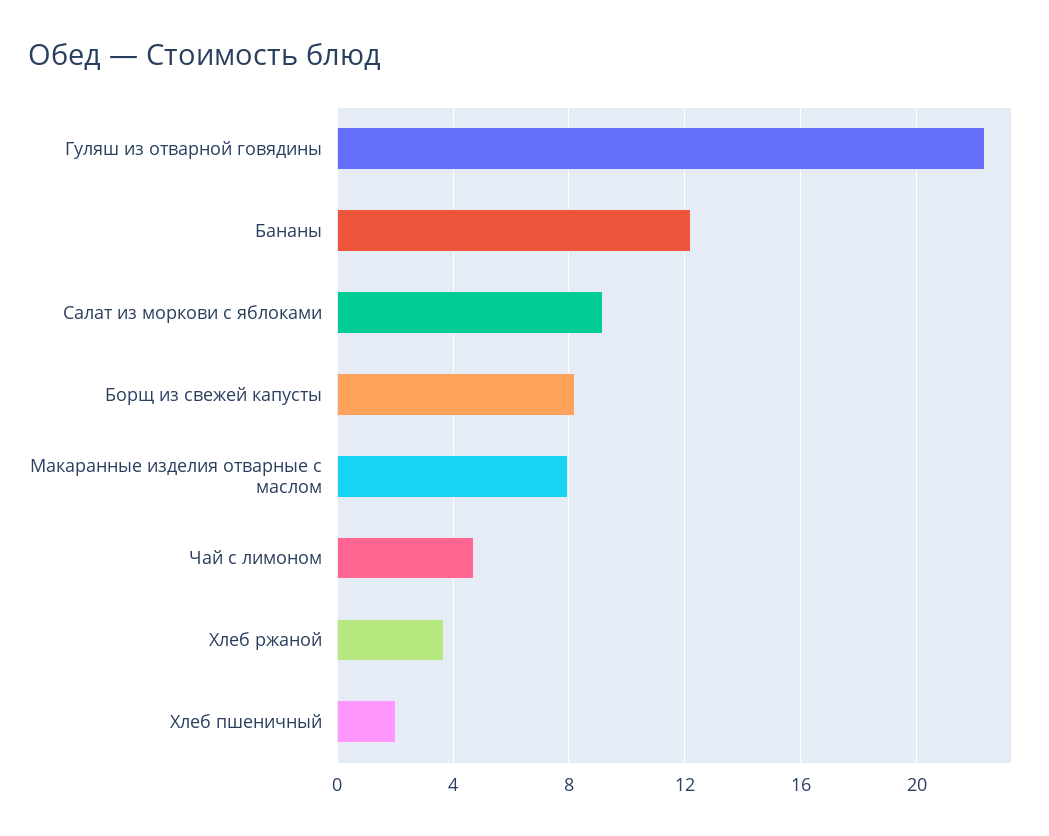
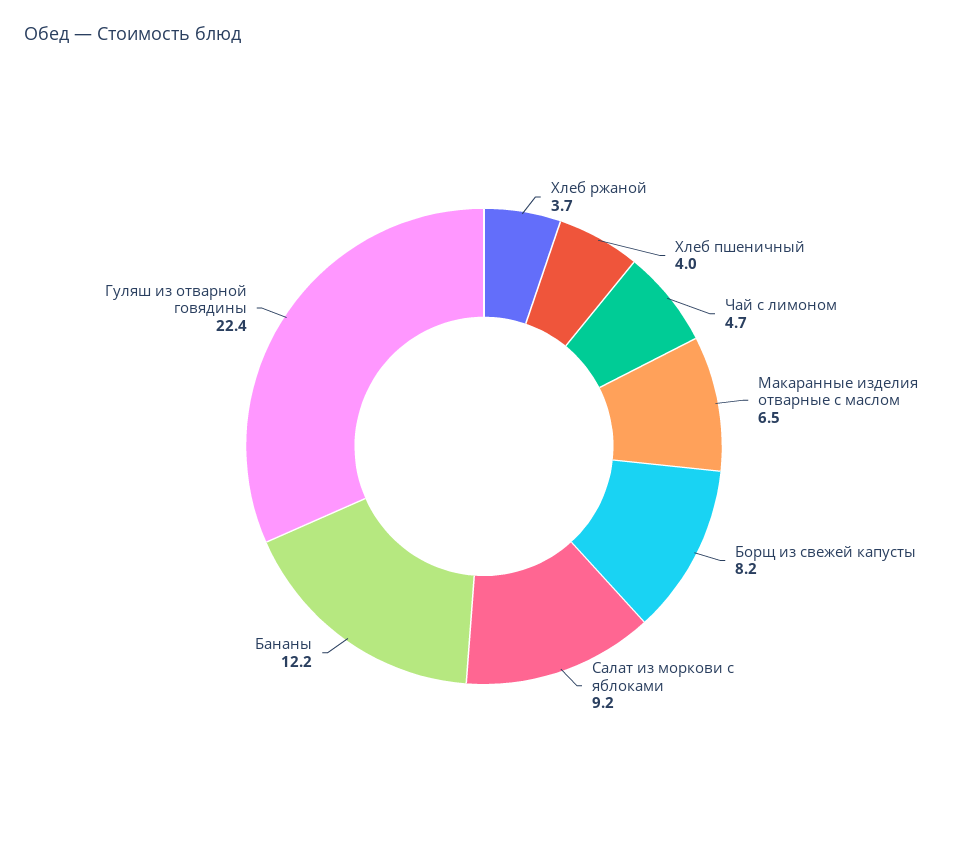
Макаранные изделия отварные с маслом: 8 -> 6.5
Хлеб пшеничный: 2 -> 4

